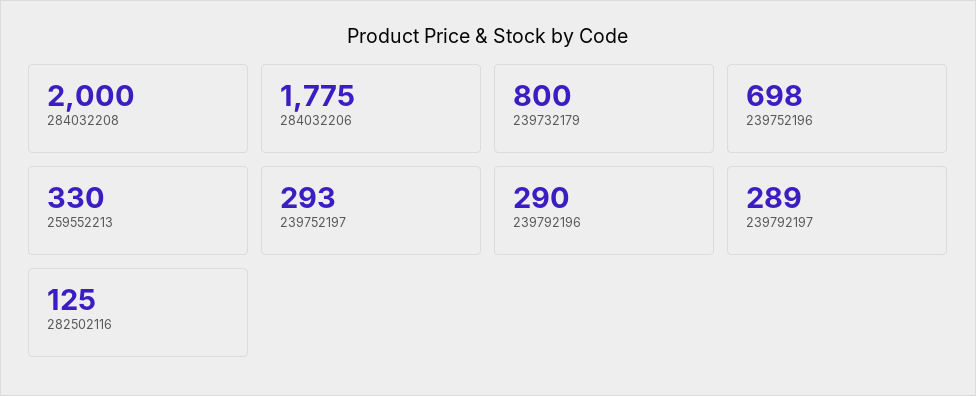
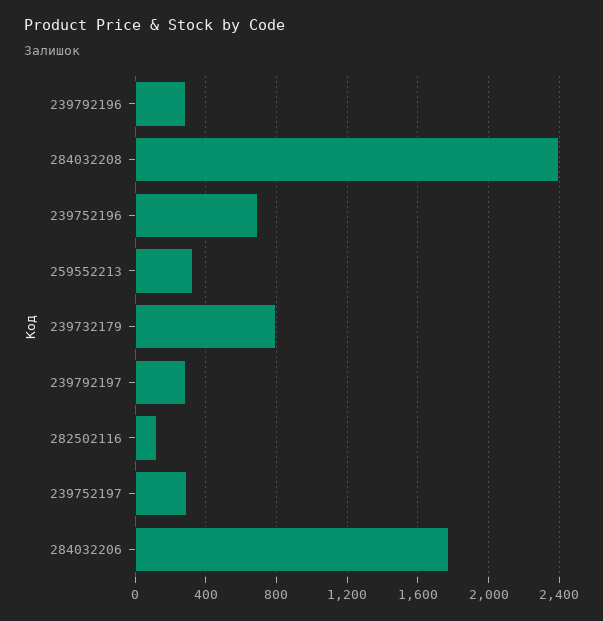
284032208: 2000 -> 2400

